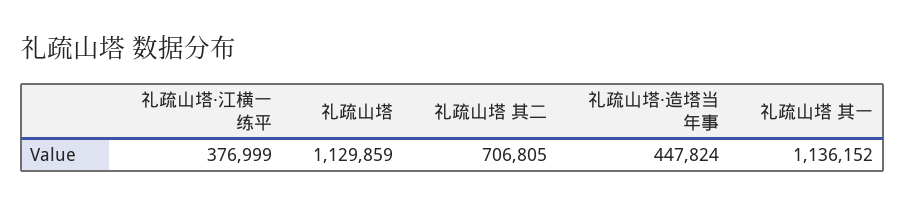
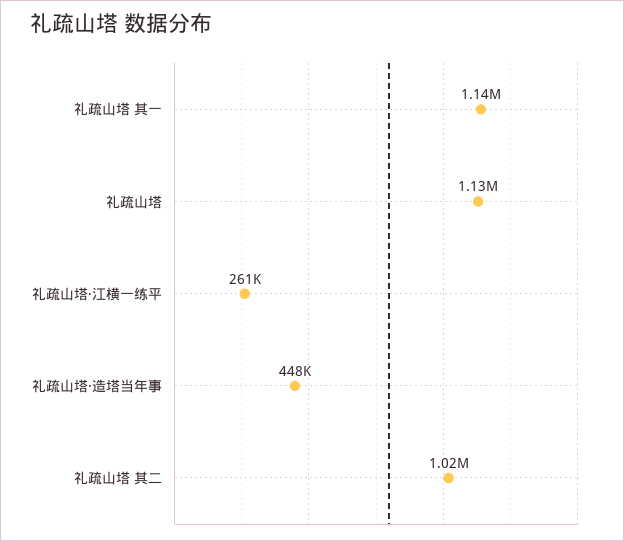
礼疏山塔·江横一练平: 376999 -> 261000
礼疏山塔 其二: 706805 -> 1020000

